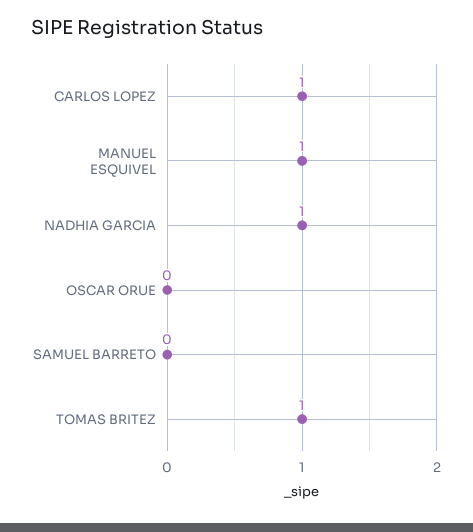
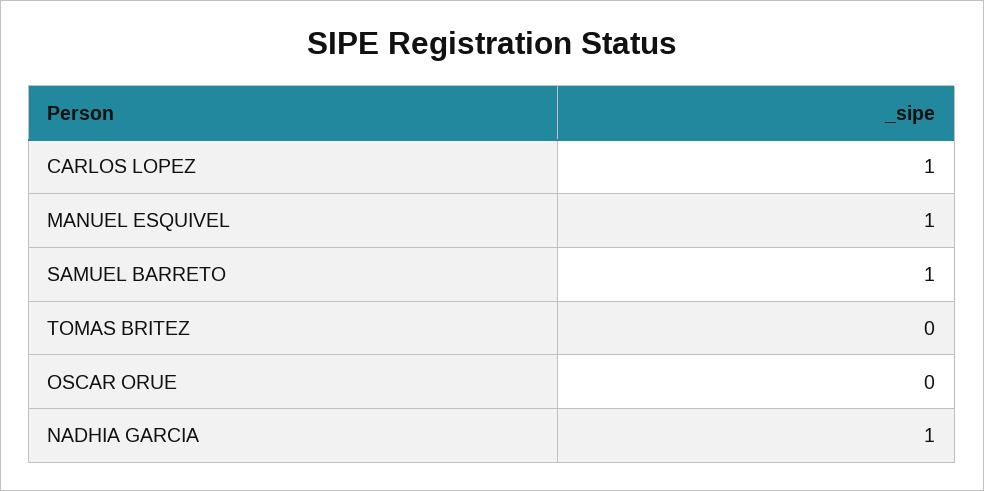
SAMUEL BARRETO: 0 -> 1
TOMAS BRITEZ: 1 -> 0

